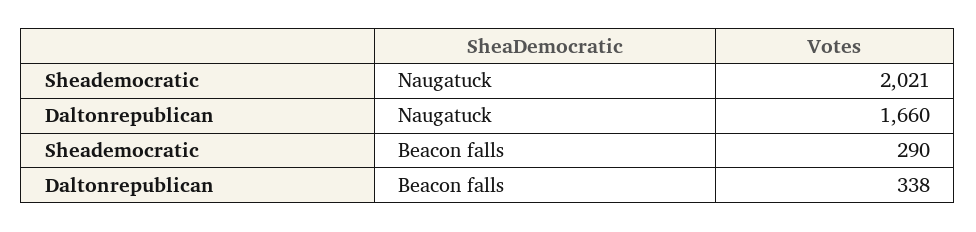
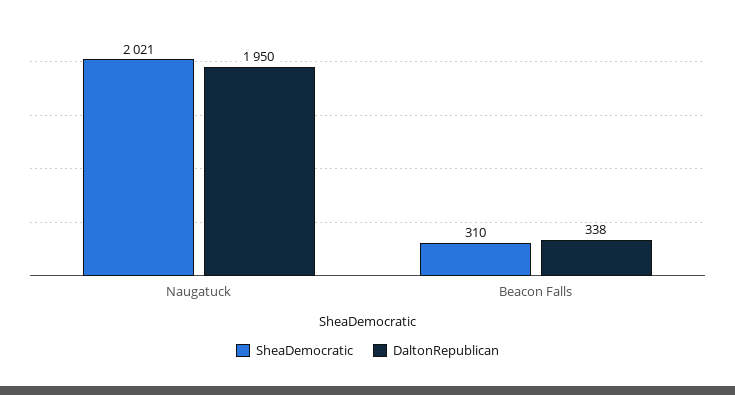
Daltonrepublican, Naugatuck: 1660 -> 1950
Sheademocratic, Beacon falls: 290 -> 310

